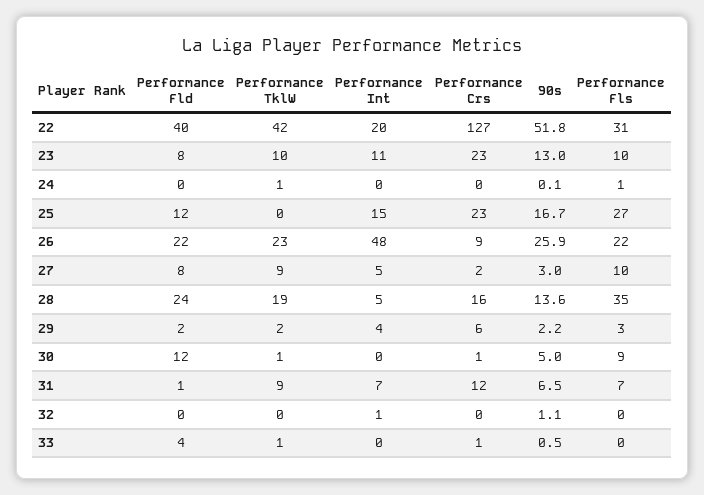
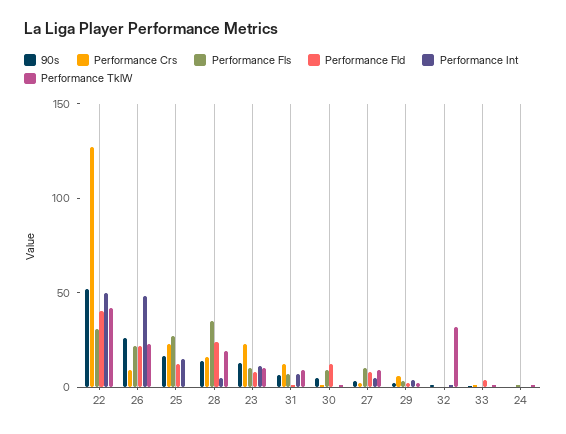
Performance Int, 22: 20 -> 50
Performance TklW, 32: 0 -> 30

